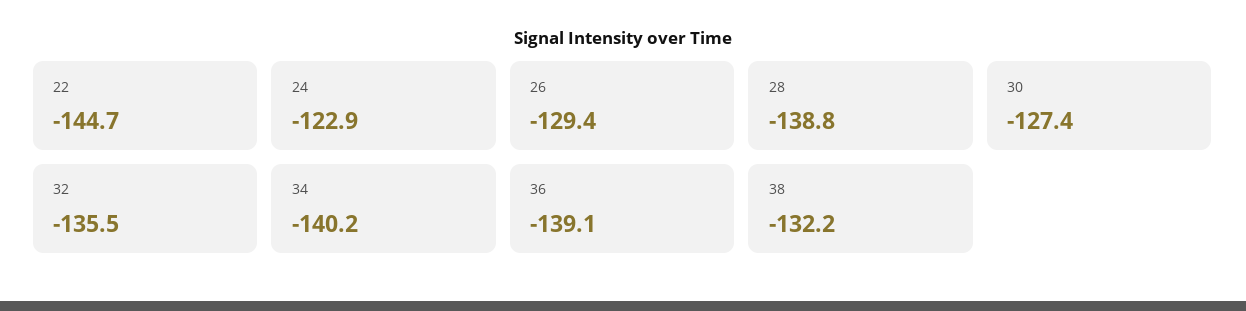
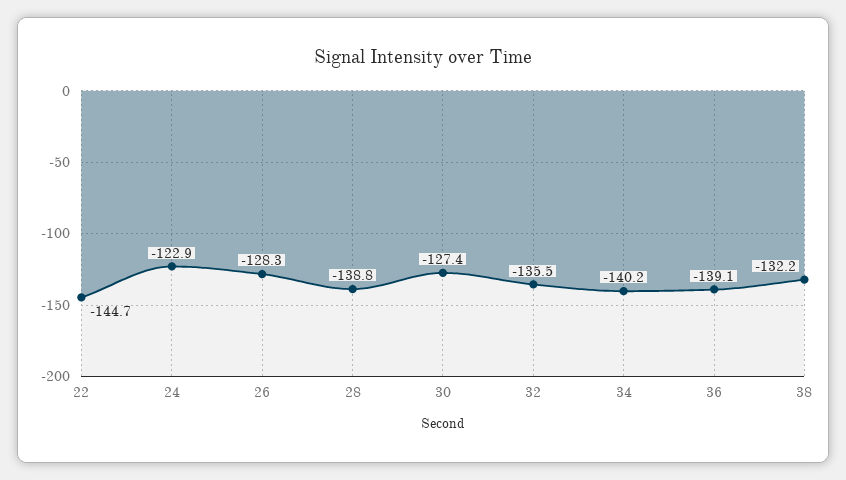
26: -129.4 -> -128.3

